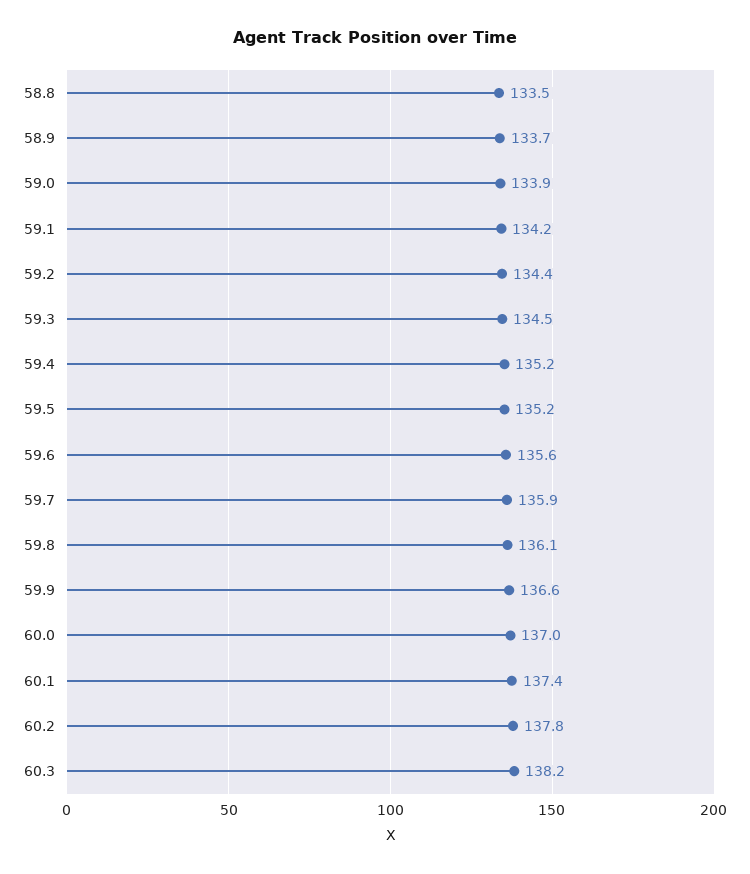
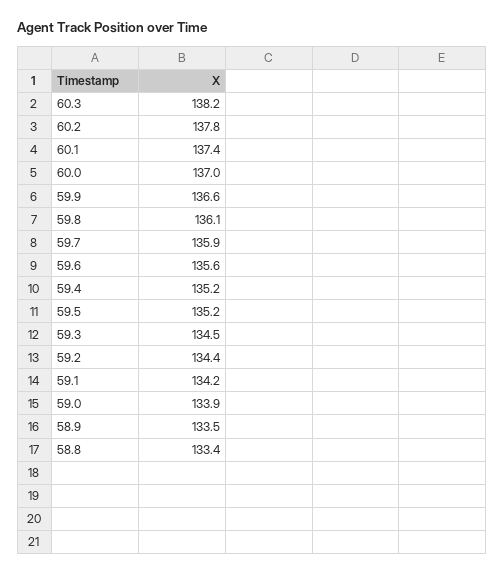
58.8: 133.5 -> 133.4
58.9: 133.7 -> 133.5

